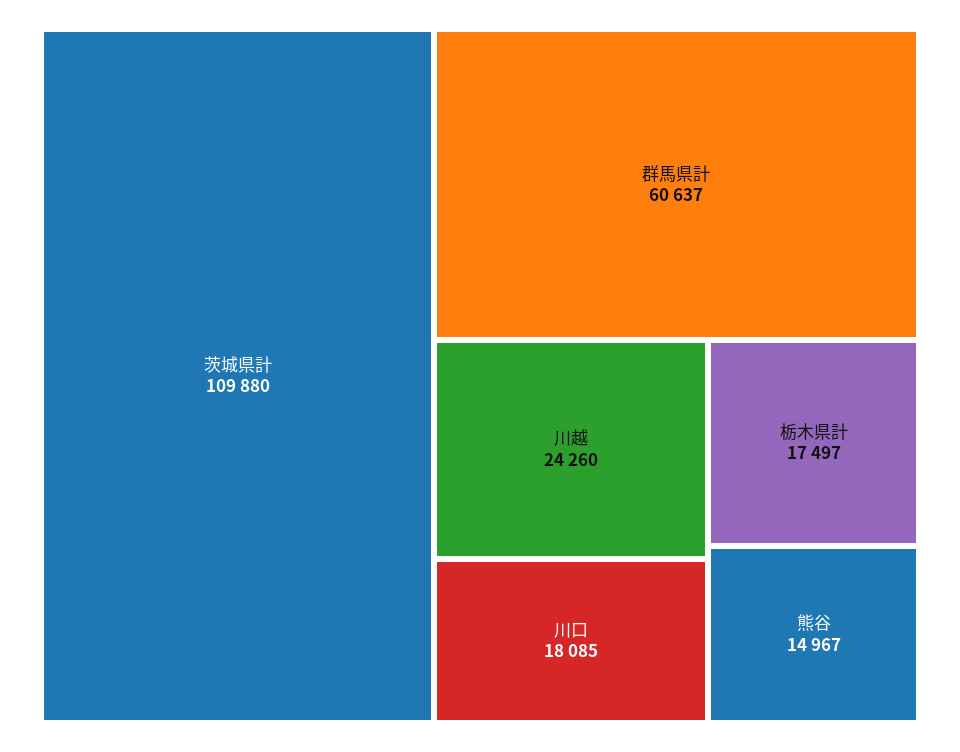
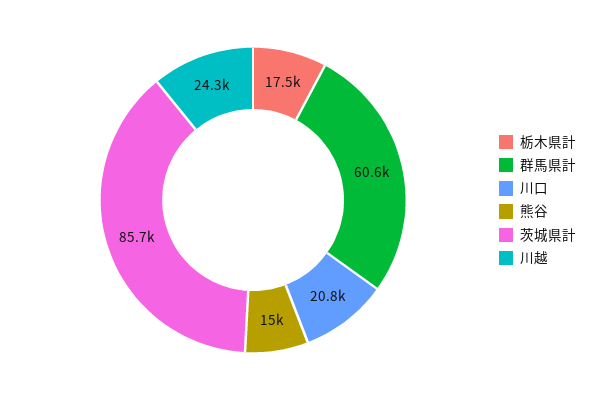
茨城県計: 109880 -> 85700
川口: 18085 -> 20800

